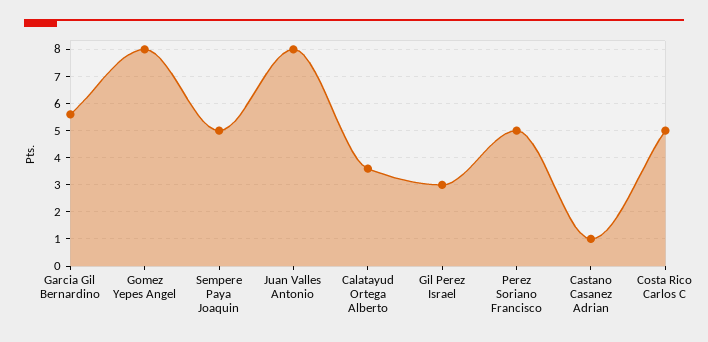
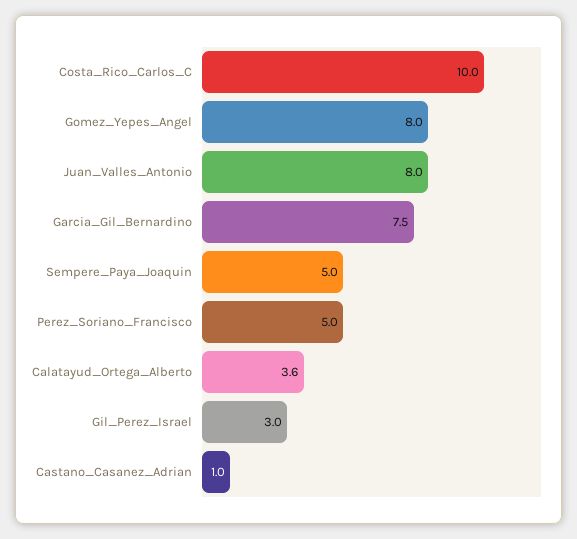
Garcia Gil Bernardino: 5.5 -> 7.5
Costa Rico Carlos C: 5 -> 10

